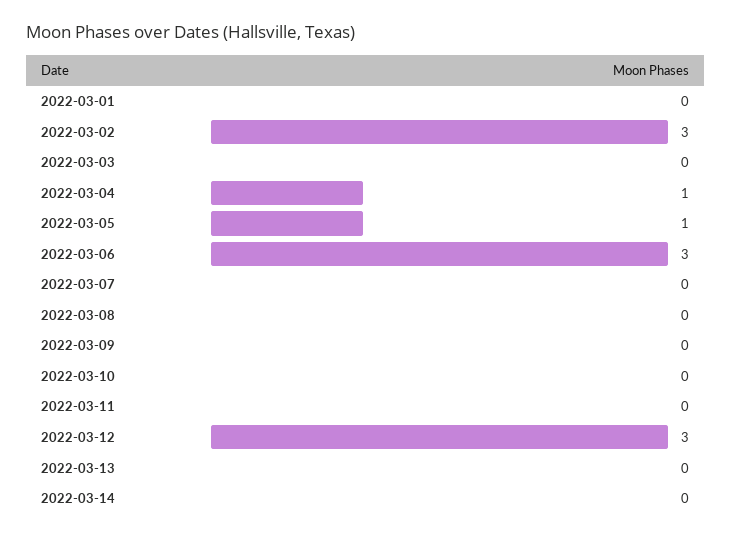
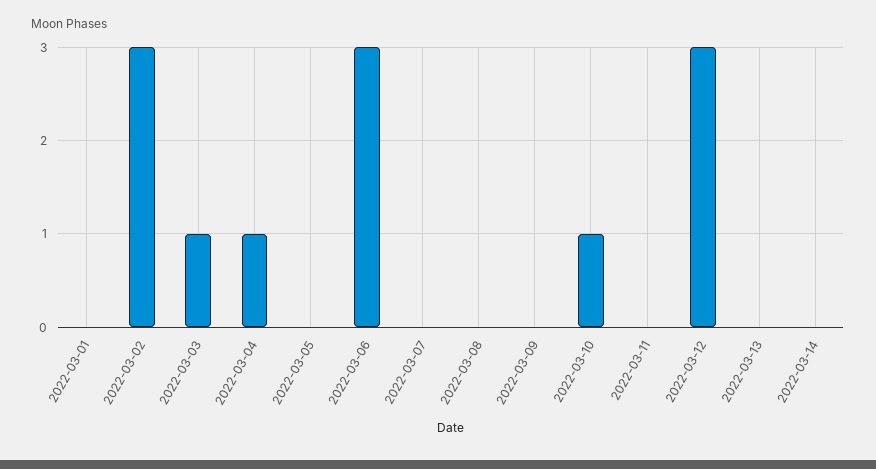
2022-03-03: 0 -> 1
2022-03-05: 1 -> 0
2022-03-10: 0 -> 1

